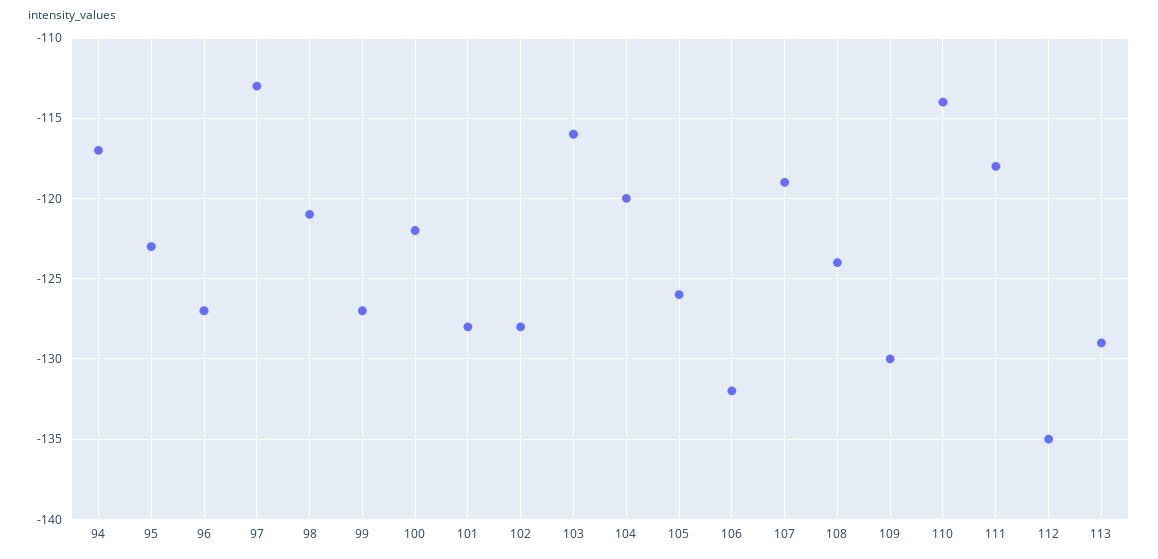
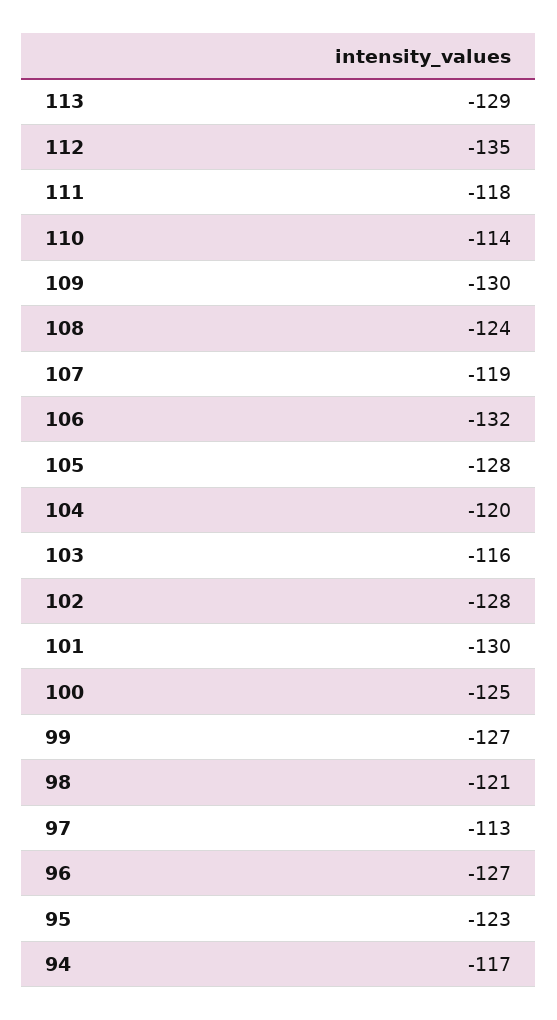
100: -122 -> -125
101: -128 -> -130
105: -126 -> -128

